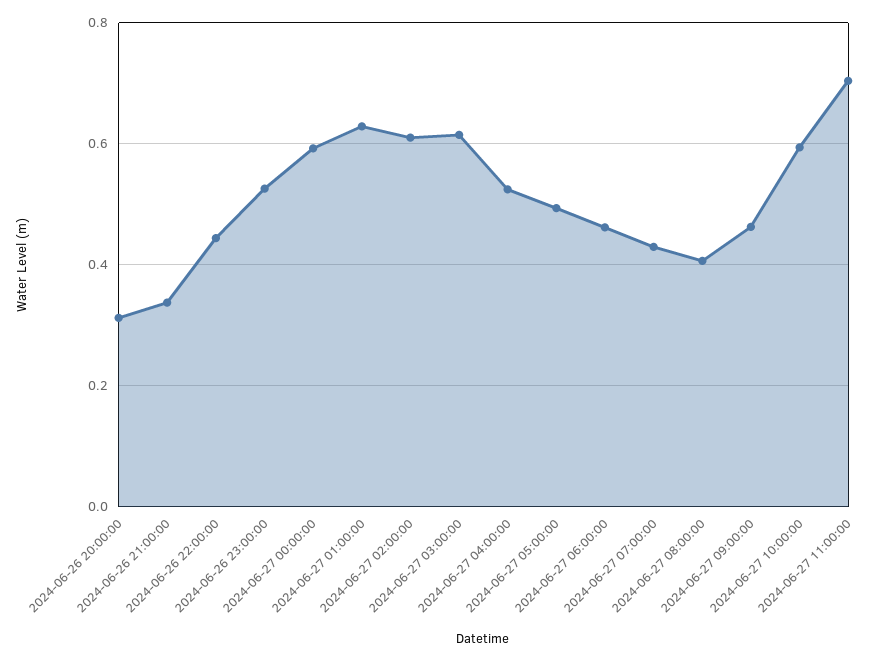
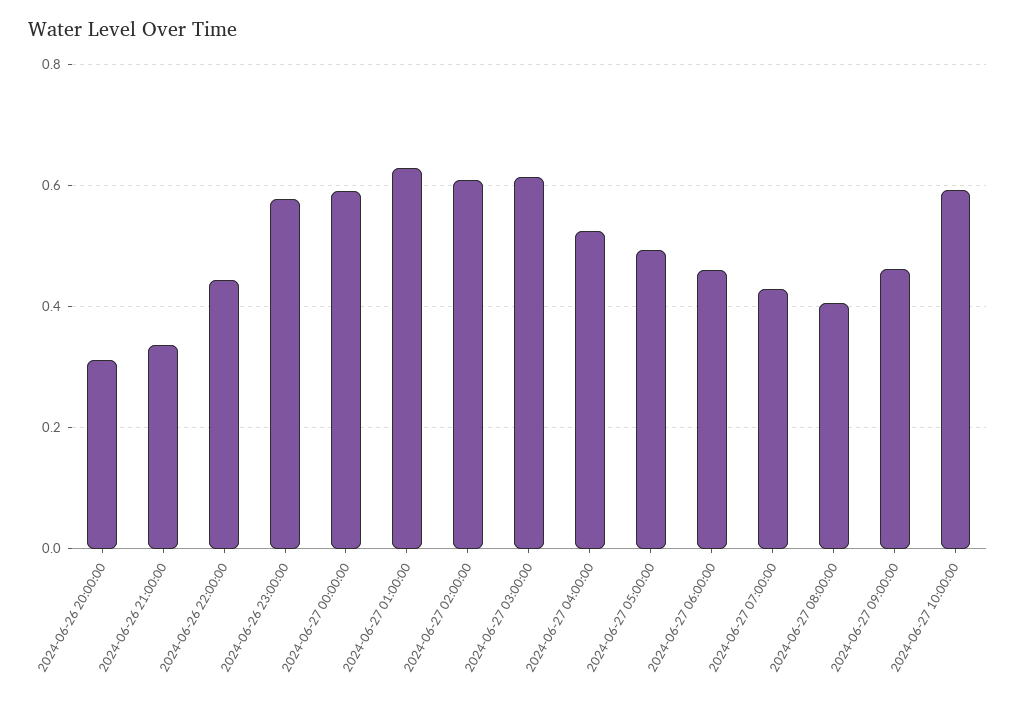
2024-06-26 23:00:00: 0.52 -> 0.58
2024-06-27 11:00:00: 0.7 -> none

